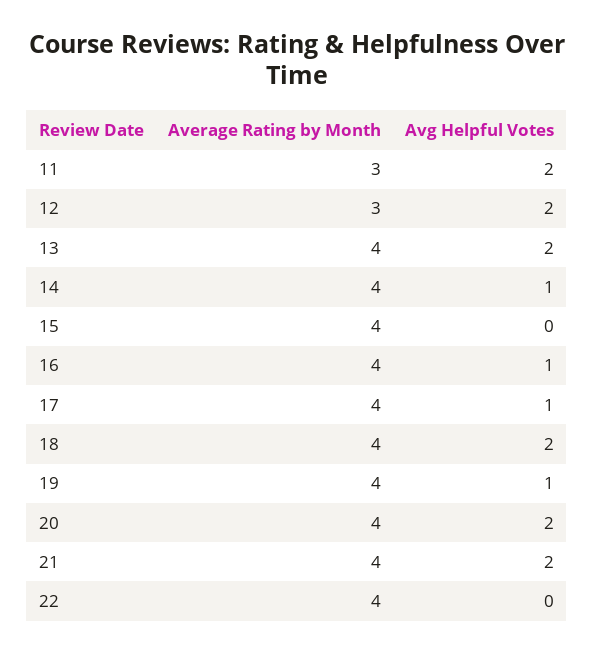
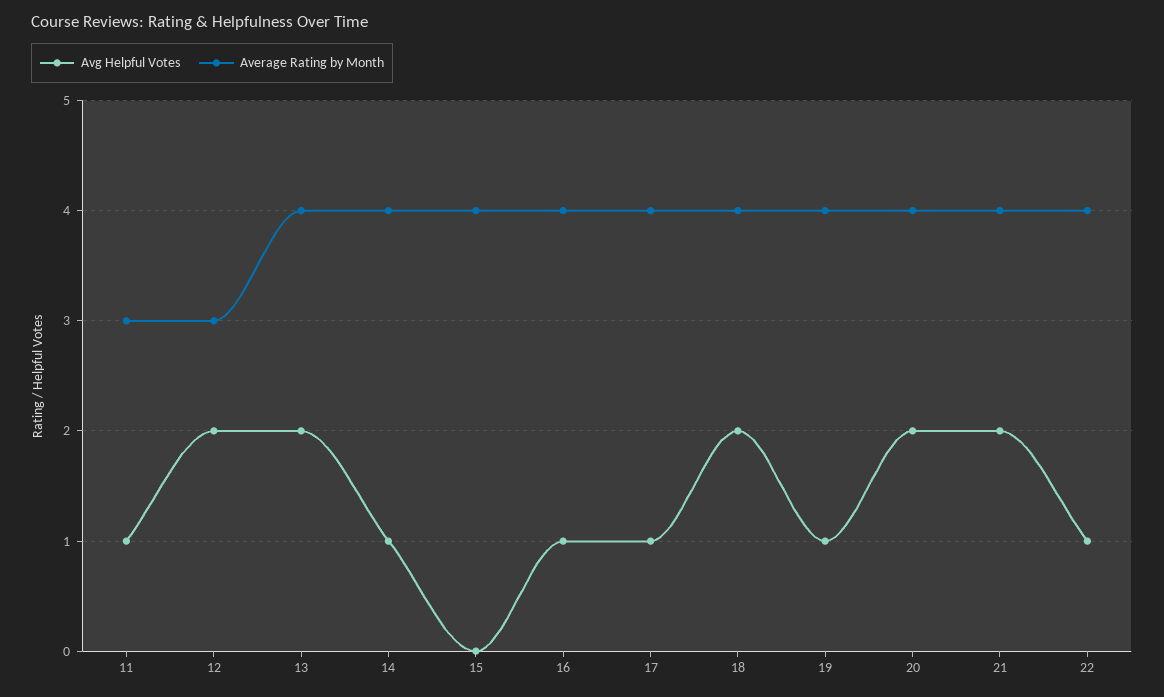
Avg Helpful Votes, 11: 2 -> 1
Avg Helpful Votes, 22: 0 -> 1

